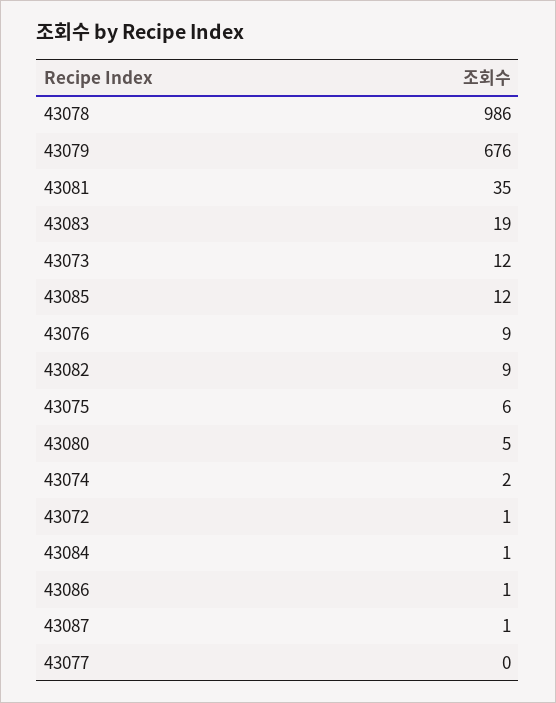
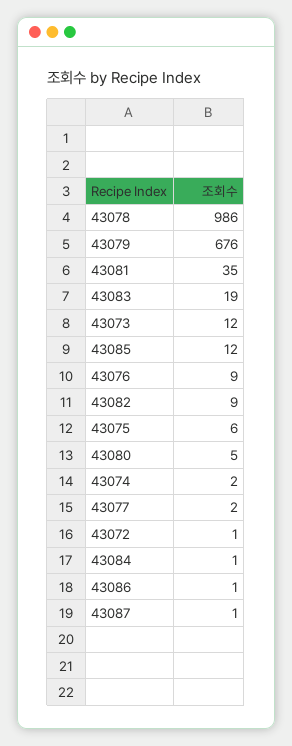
43077: 0 -> 2

